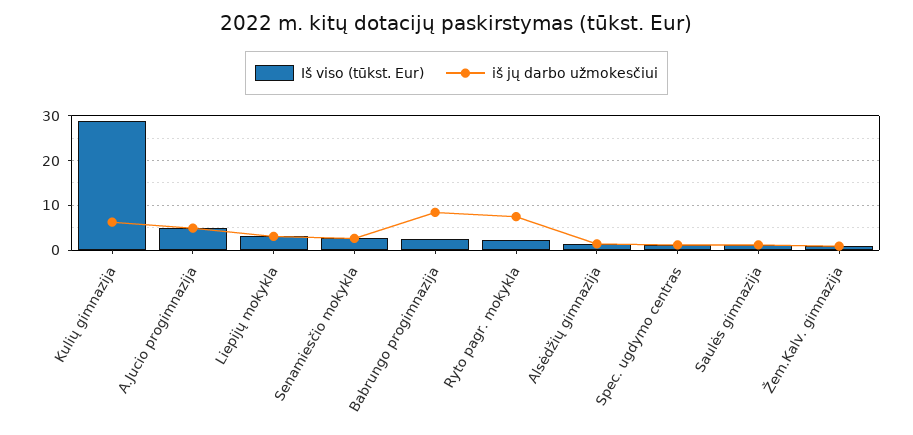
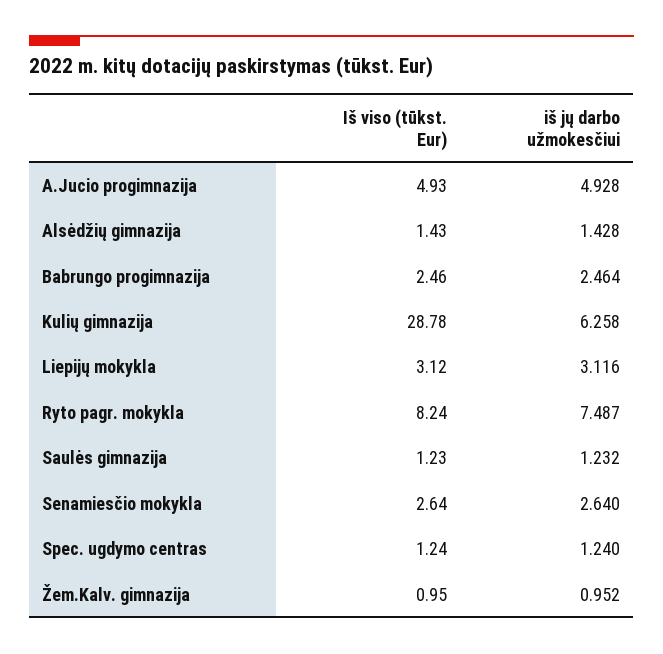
iš jų darbo užmokesčiui, Babrungo progimnazija: 8 -> 2.464
Iš viso (tūkst. Eur), Ryto pagr. mokykla: 2 -> 8.24

